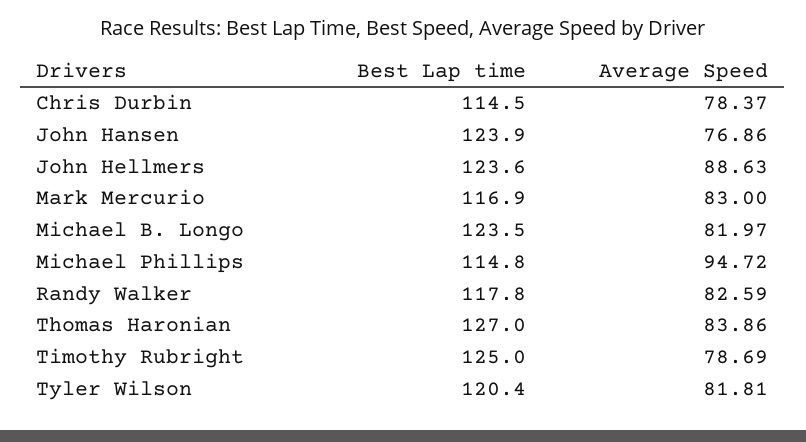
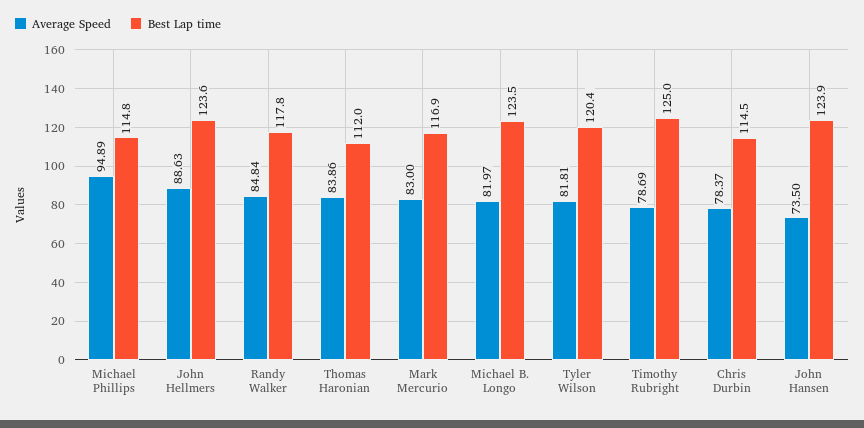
Average Speed, John Hansen: 76.86 -> 73.5
Average Speed, Michael Phillips: 94.72 -> 94.89
Average Speed, Randy Walker: 82.59 -> 84.84
Best Lap time, Thomas Haronian: 127 -> 112

